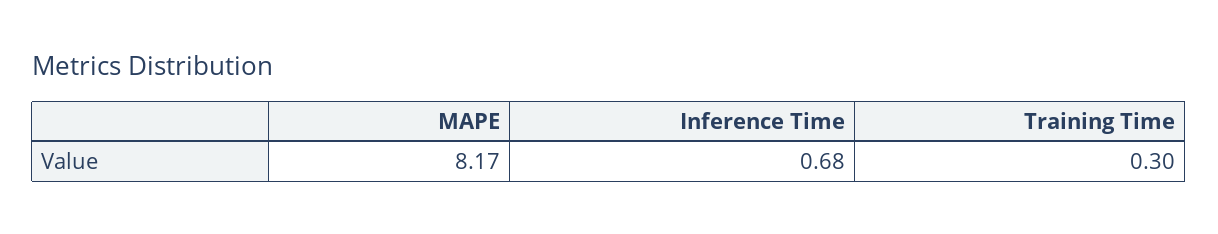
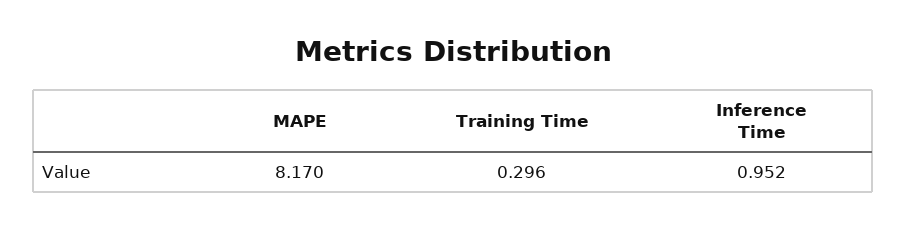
Inference Time: 0.68 -> 0.952

